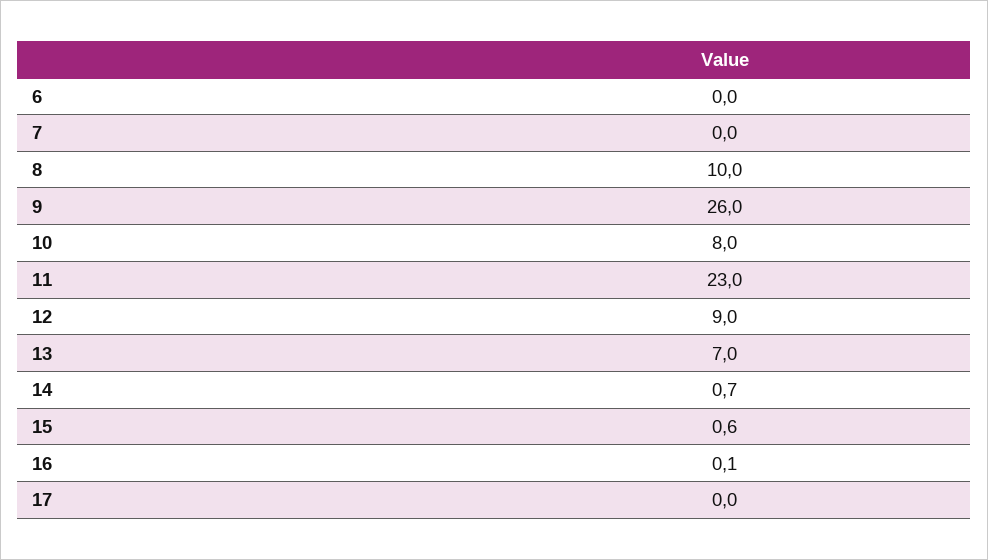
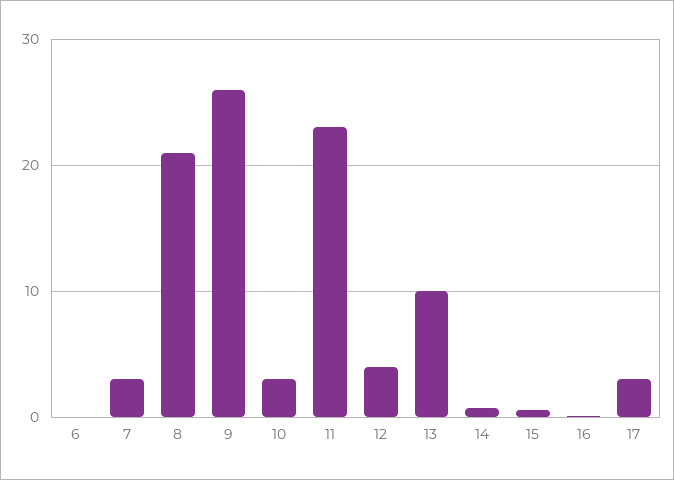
7: 0 -> 3
8: 10 -> 21
10: 8 -> 3
12: 9 -> 4
13: 7 -> 10
17: 0 -> 3

